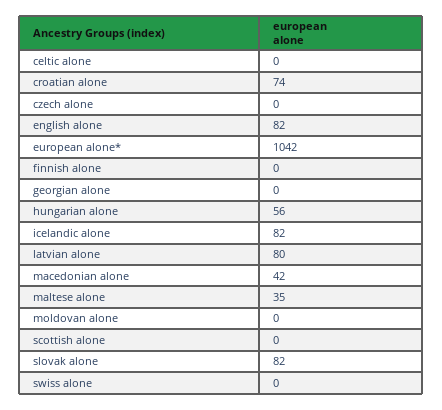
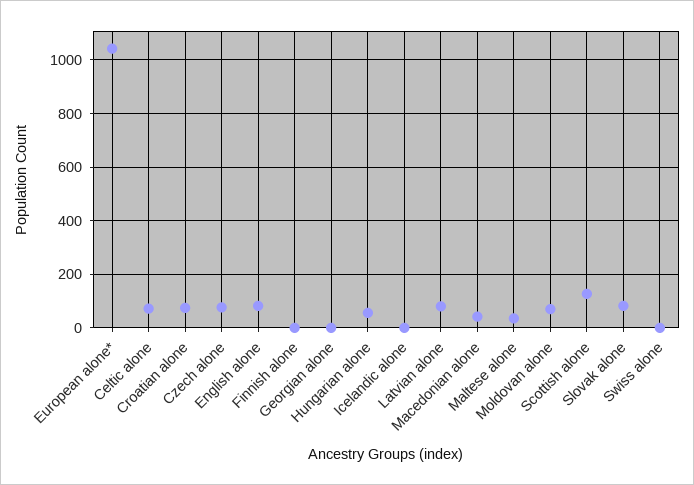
celtic alone: 0 -> 75
czech alone: 0 -> 75
icelandic alone: 82 -> 0
moldovan alone: 0 -> 75
scottish alone: 0 -> 125

